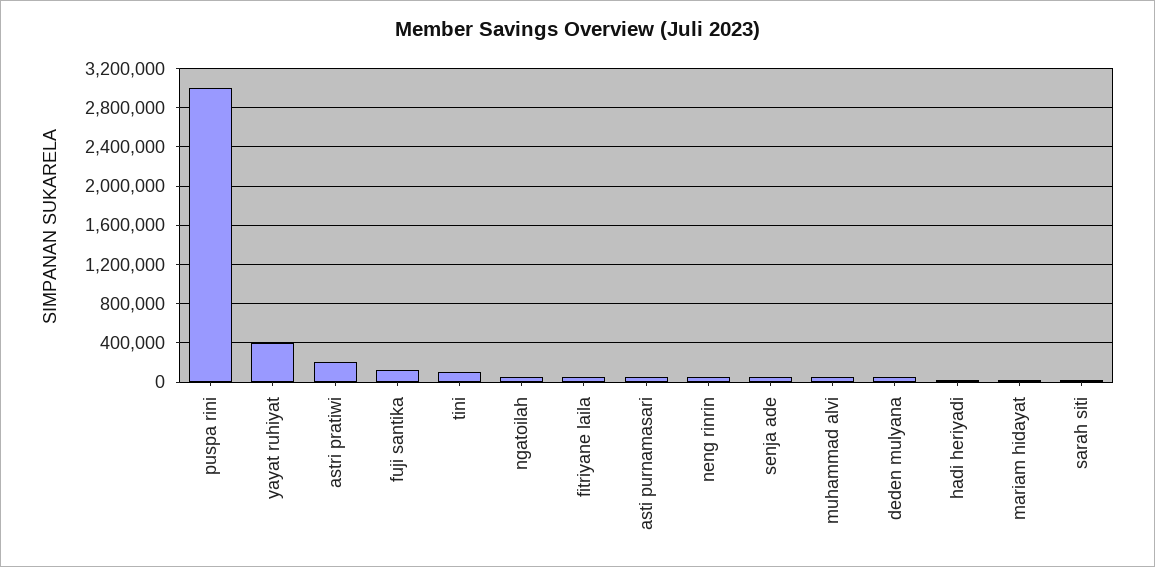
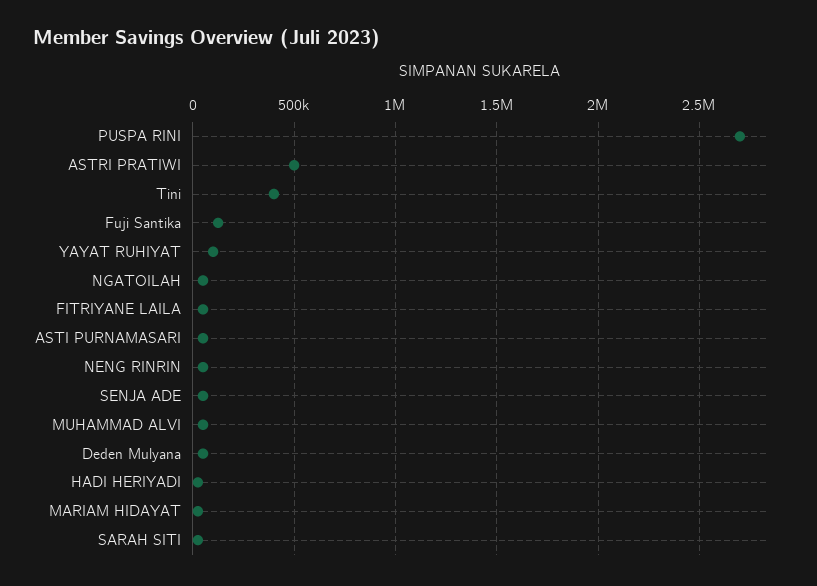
puspa rini: 3000000 -> 2700000
yayat ruhiyat: 400000 -> 100000
astri pratiwi: 200000 -> 500000
tini: 100000 -> 400000

